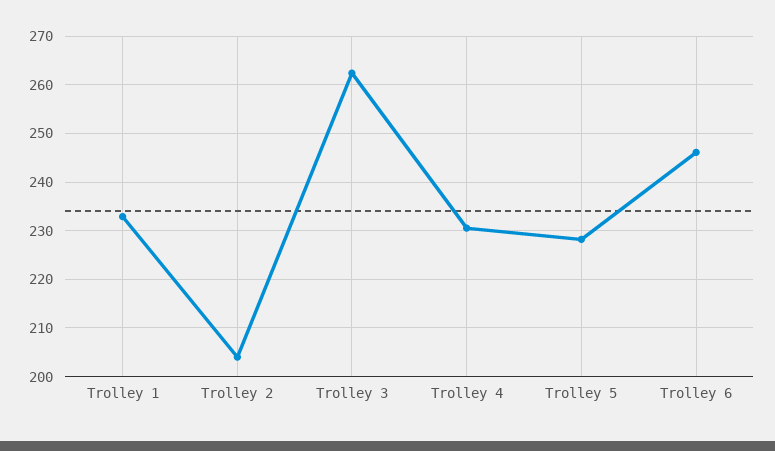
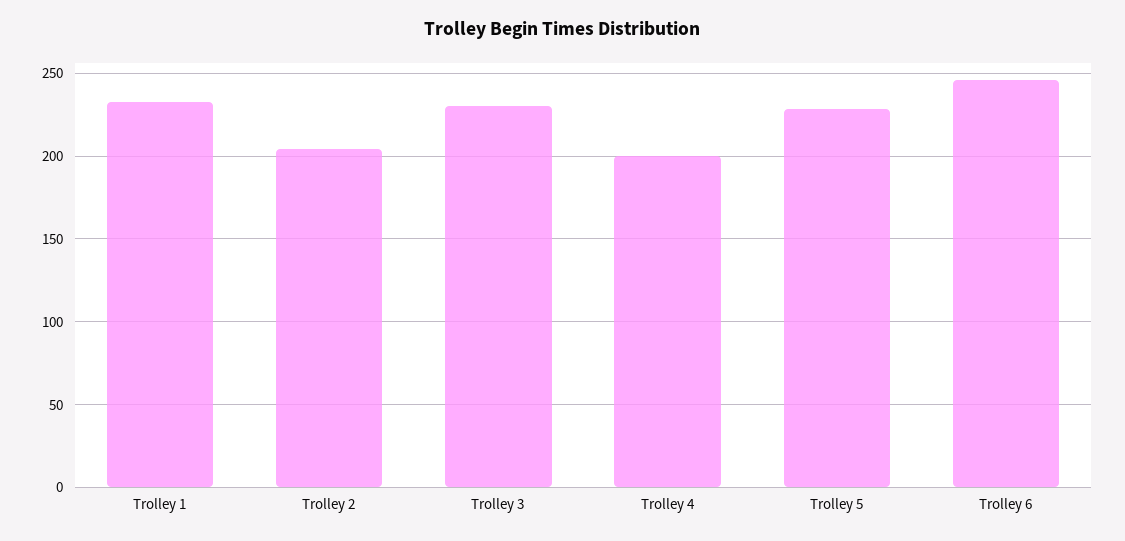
Trolley 3: 262 -> 230
Trolley 4: 230 -> 200

